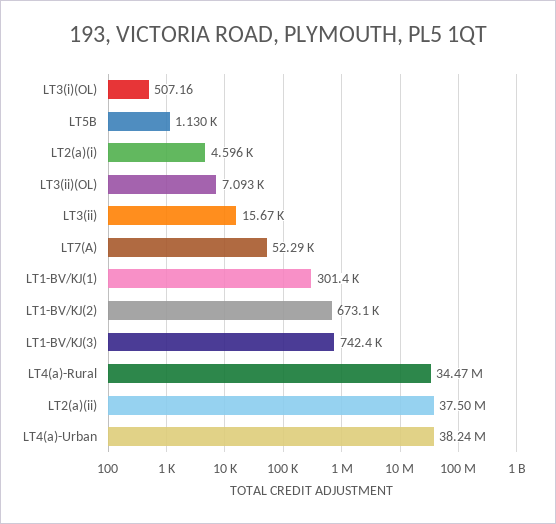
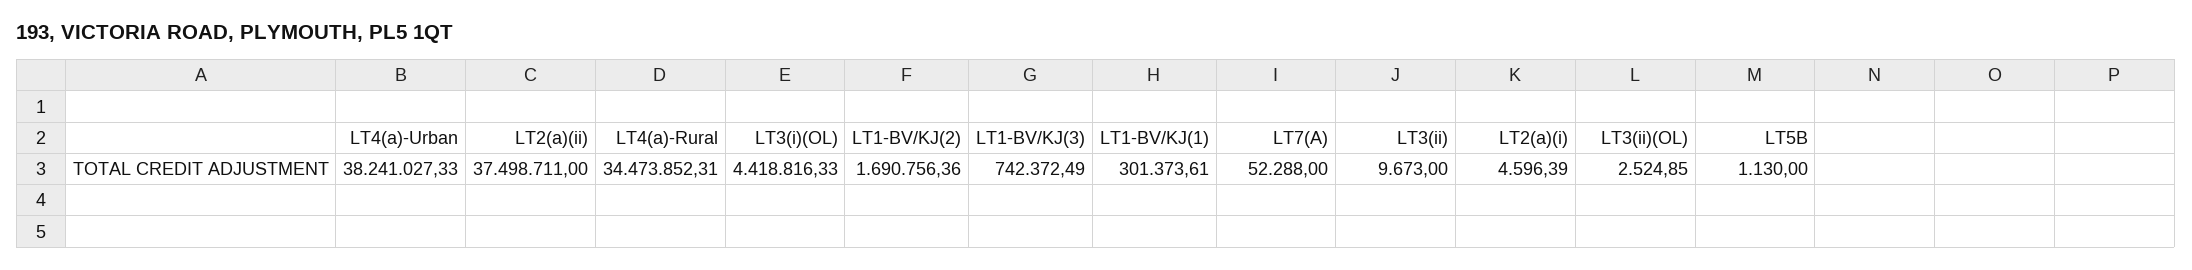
LT3(i)(OL): 507.16 -> 4418816.33
LT3(ii)(OL): 7093 -> 2524.85
LT3(ii): 15670 -> 9673
LT1-BV/KJ(2): 673100 -> 1690756.36

